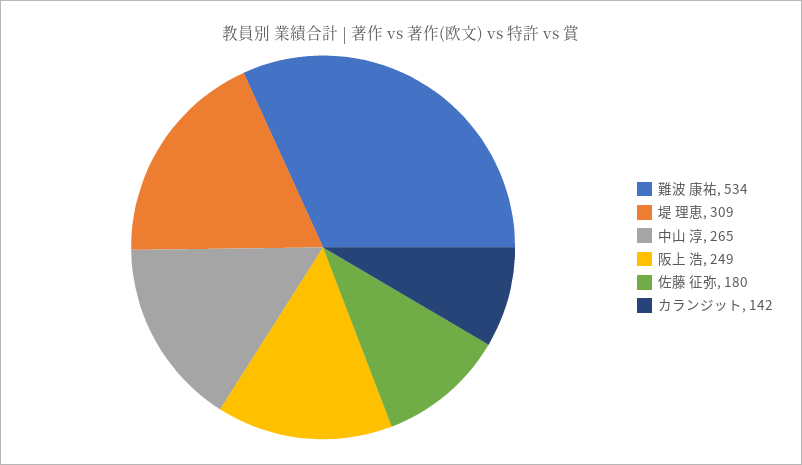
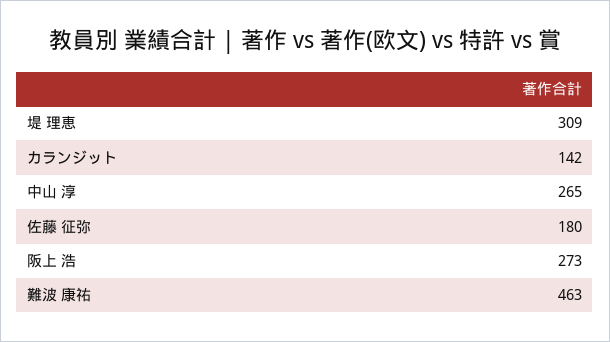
難波 康祐: 534 -> 463
阪上 浩: 249 -> 273

